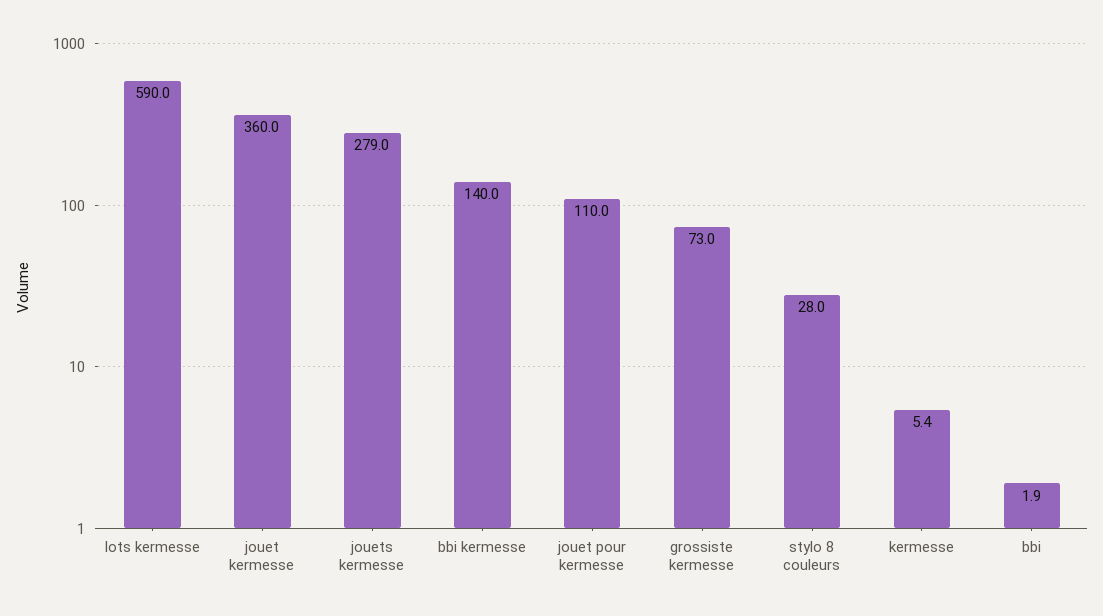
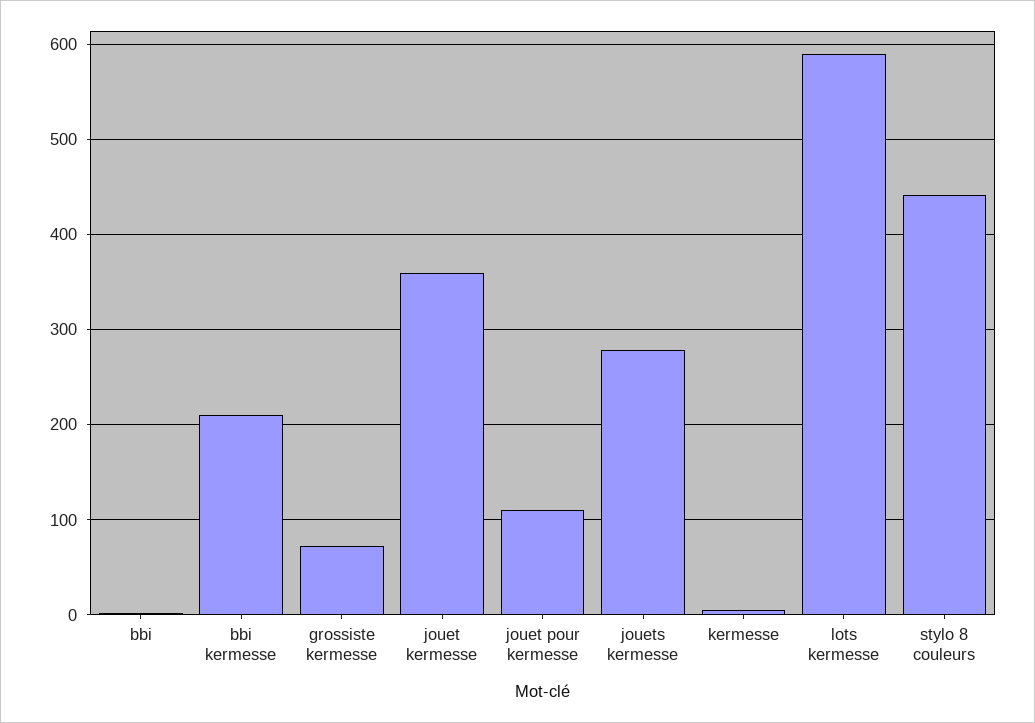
bbi kermesse: 140 -> 210
stylo 8 couleurs: 28 -> 440

